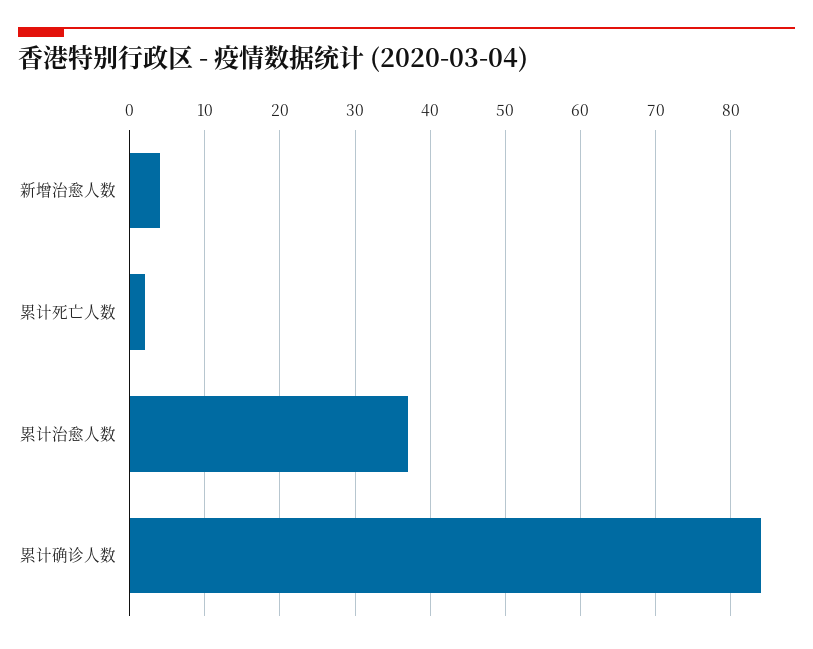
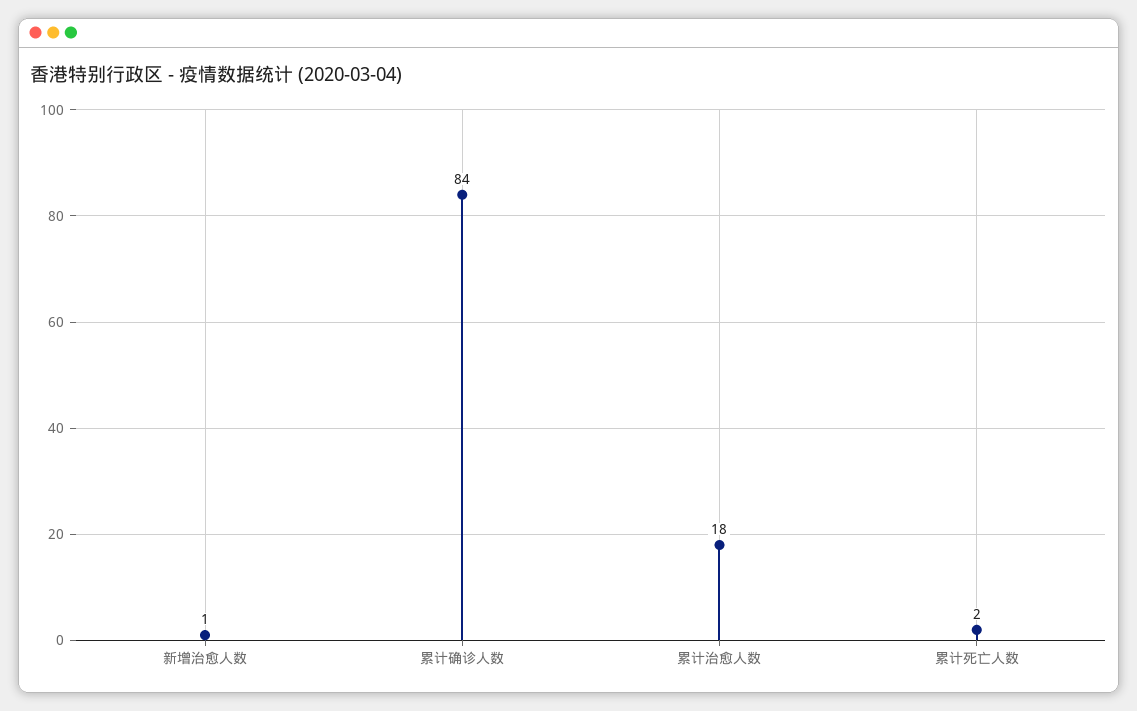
新增治愈人数: 4 -> 1
累计治愈人数: 37 -> 18

